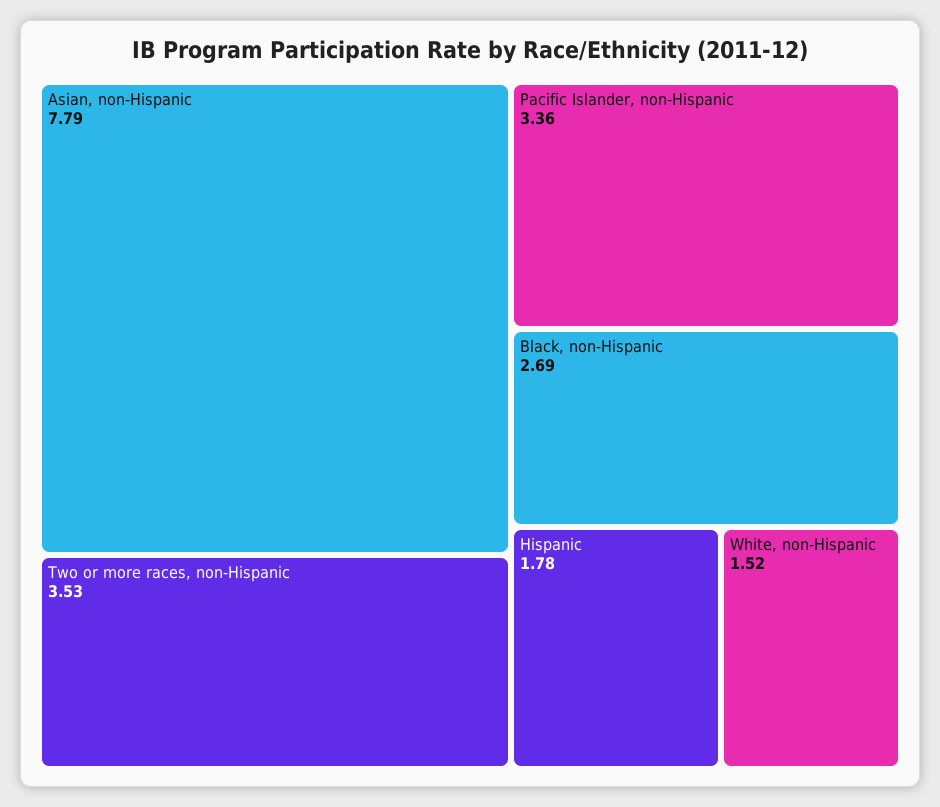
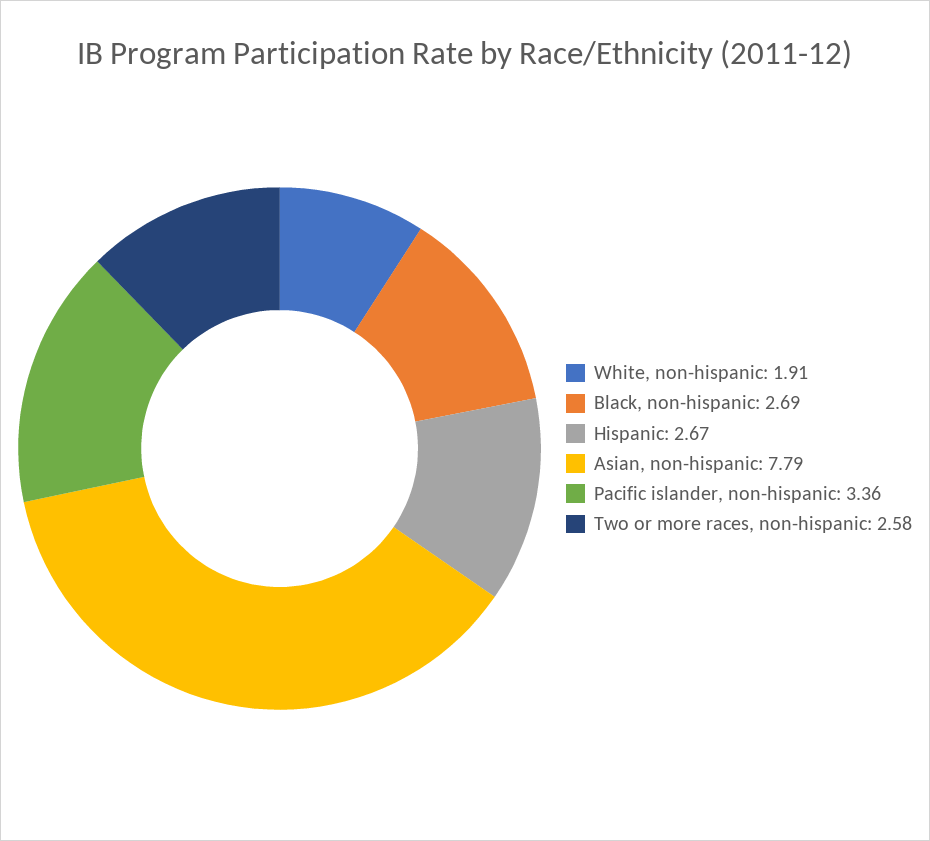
Two or more races, non-Hispanic: 3.53 -> 2.58
Hispanic: 1.78 -> 2.67
White, non-Hispanic: 1.52 -> 1.91

